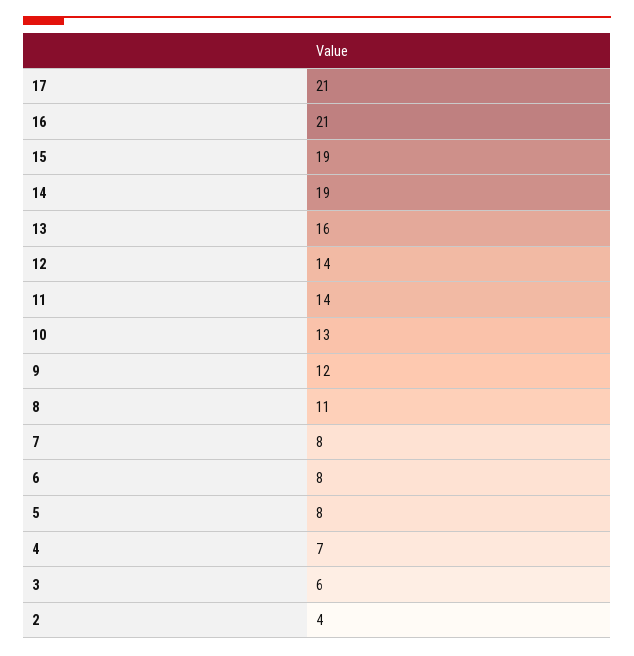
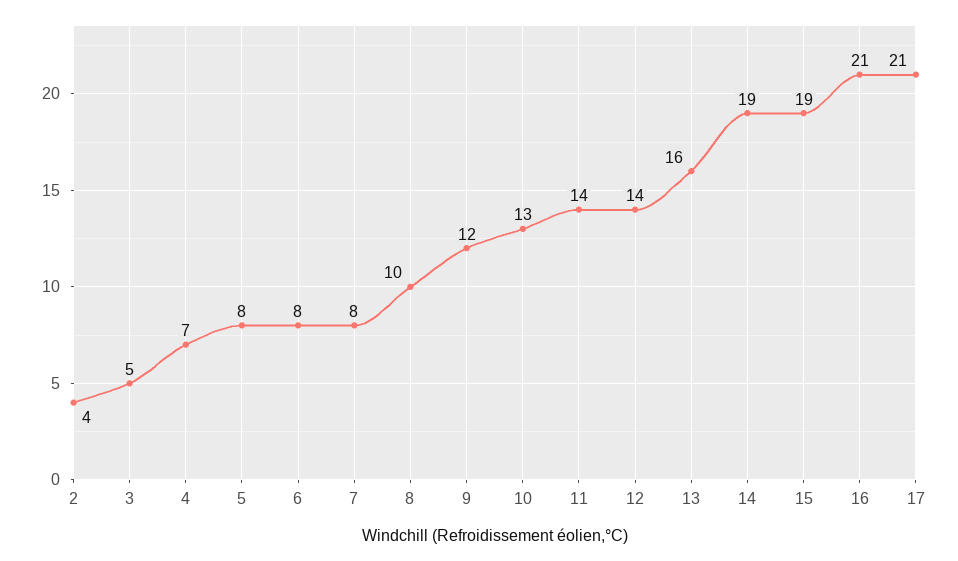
8: 11 -> 10
3: 6 -> 5

